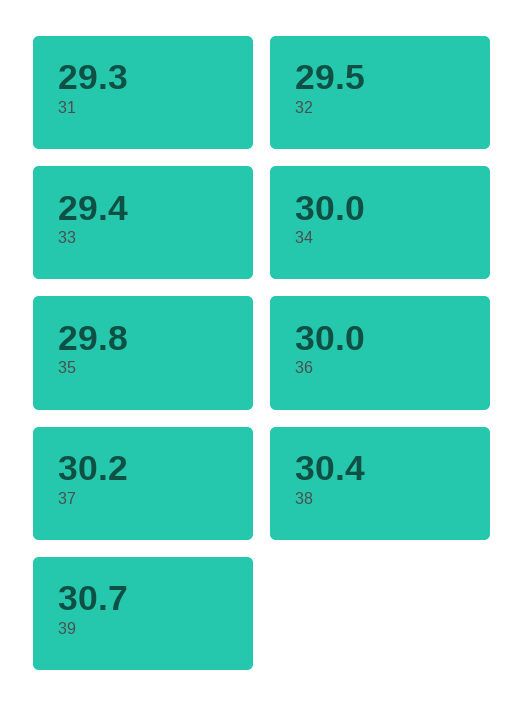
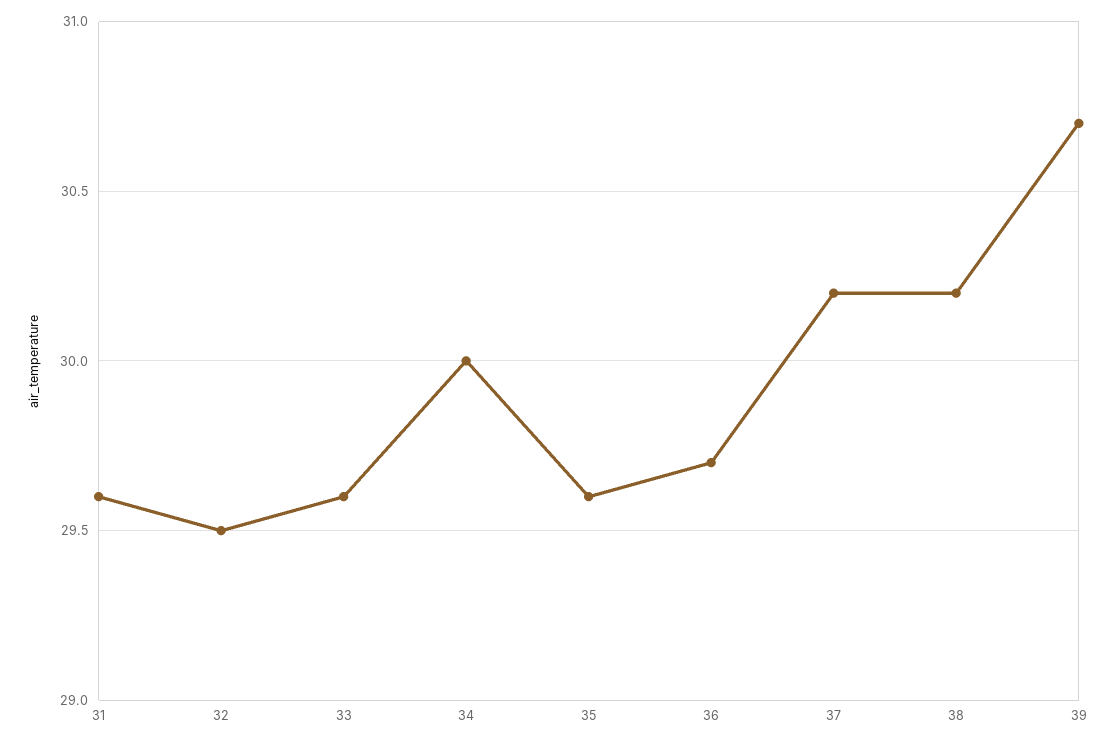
31: 29.3 -> 29.6
33: 29.4 -> 29.6
35: 29.8 -> 29.6
36: 30 -> 29.7
38: 30.4 -> 30.2

